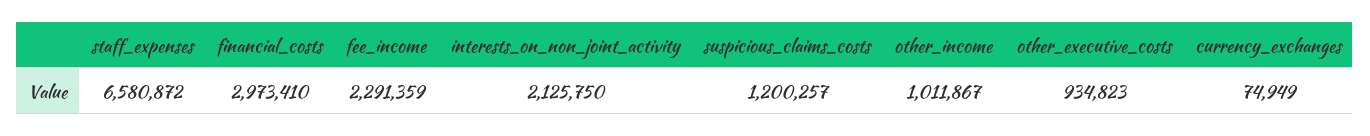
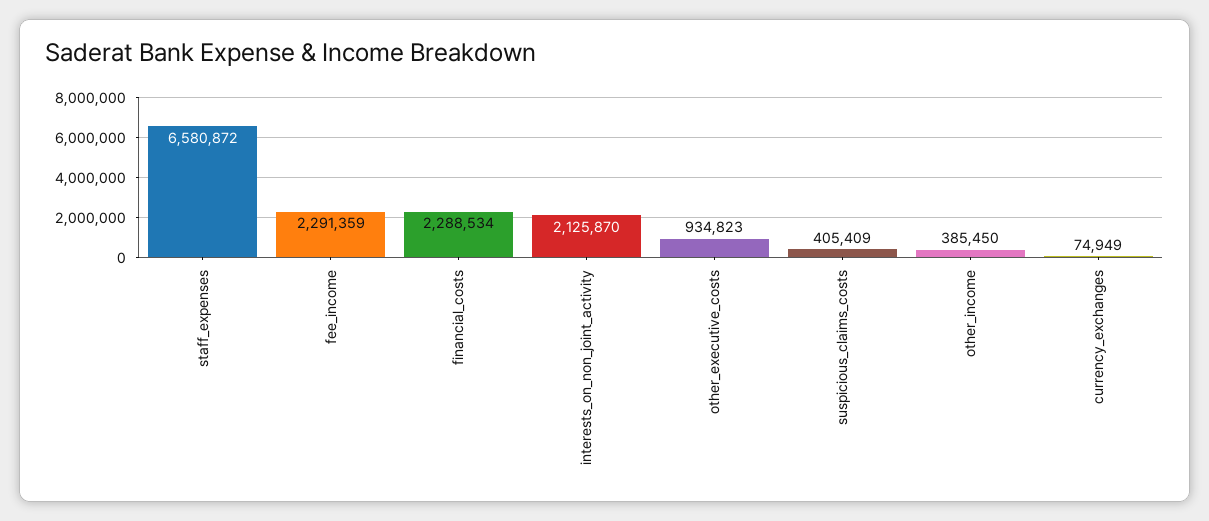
financial_costs: 2973410 -> 2288534
interests_on_non_joint_activity: 2125750 -> 2125870
suspicious_claims_costs: 1200257 -> 405409
other_income: 1011867 -> 385450

